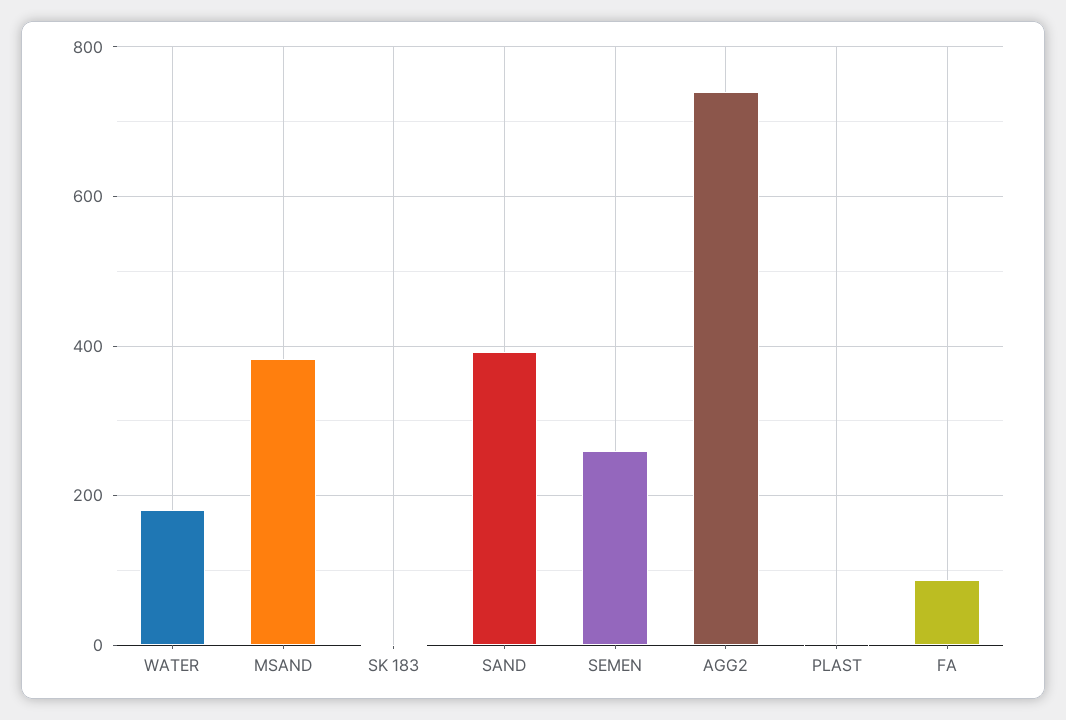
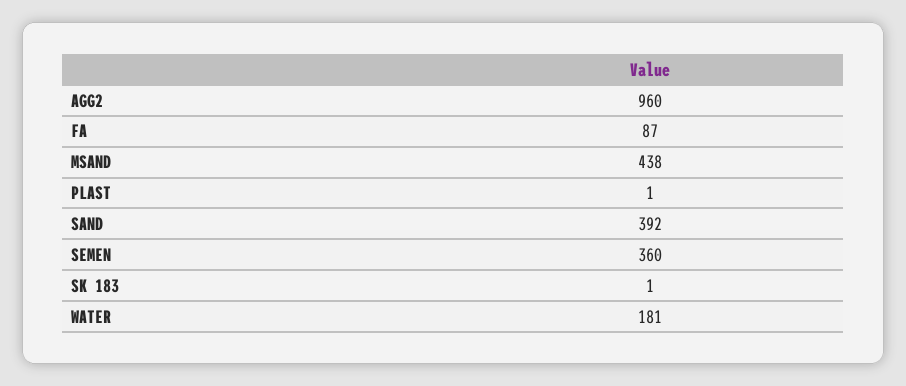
MSAND: 380 -> 438
SEMEN: 260 -> 360
AGG2: 740 -> 960

